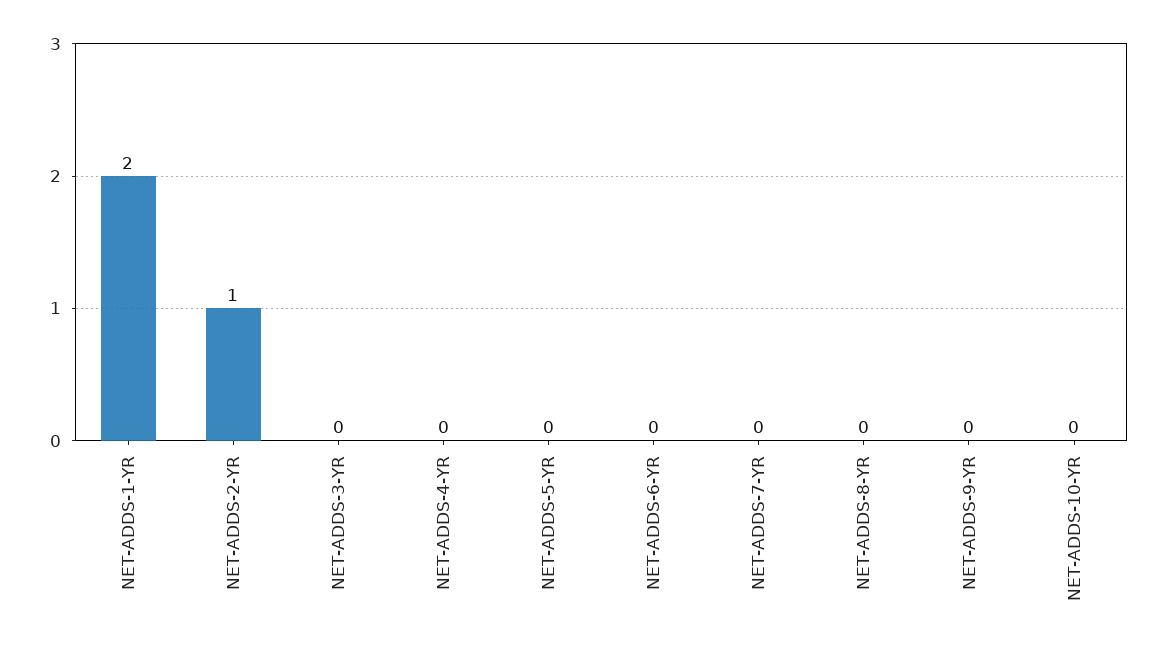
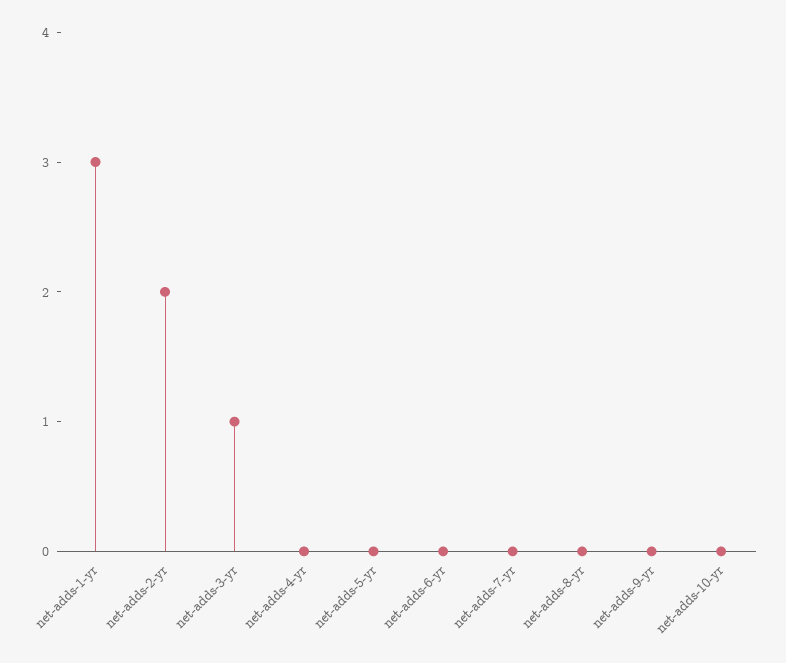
NET-ADDS-1-YR: 2 -> 3
NET-ADDS-2-YR: 1 -> 2
NET-ADDS-3-YR: 0 -> 1

